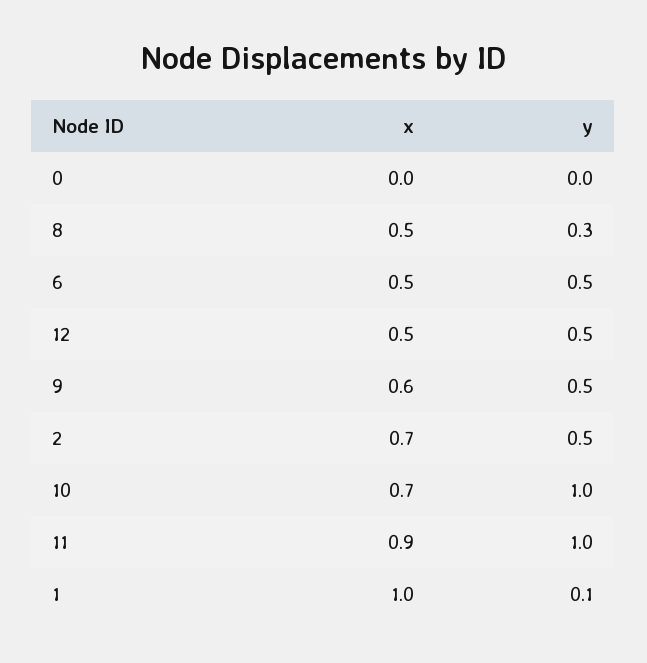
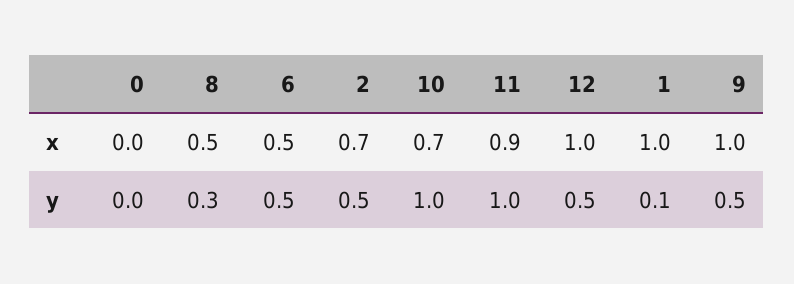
x, 12: 0.5 -> 1
x, 9: 0.6 -> 1

